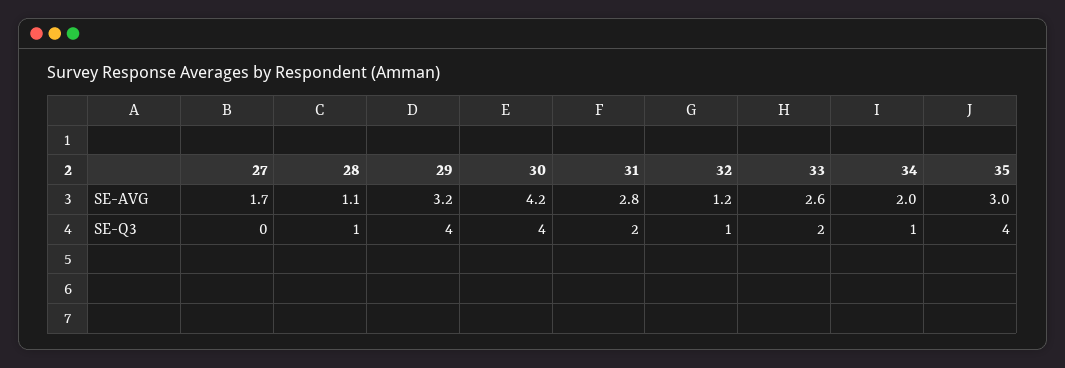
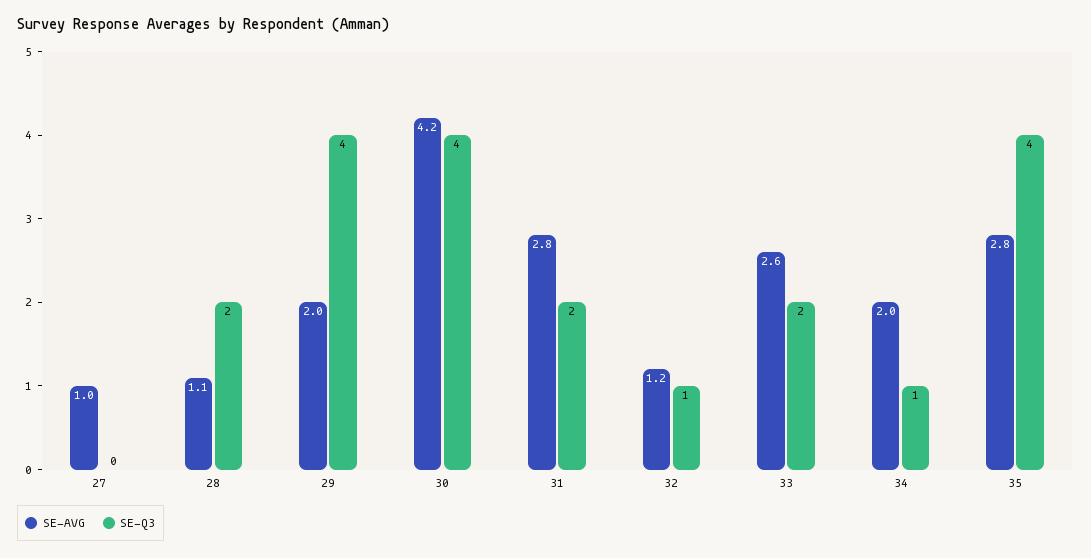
SE-AVG, 27: 1.7 -> 1
SE-AVG, 29: 3.2 -> 2
SE-AVG, 35: 3 -> 2.8
SE-Q3, 28: 1 -> 2

